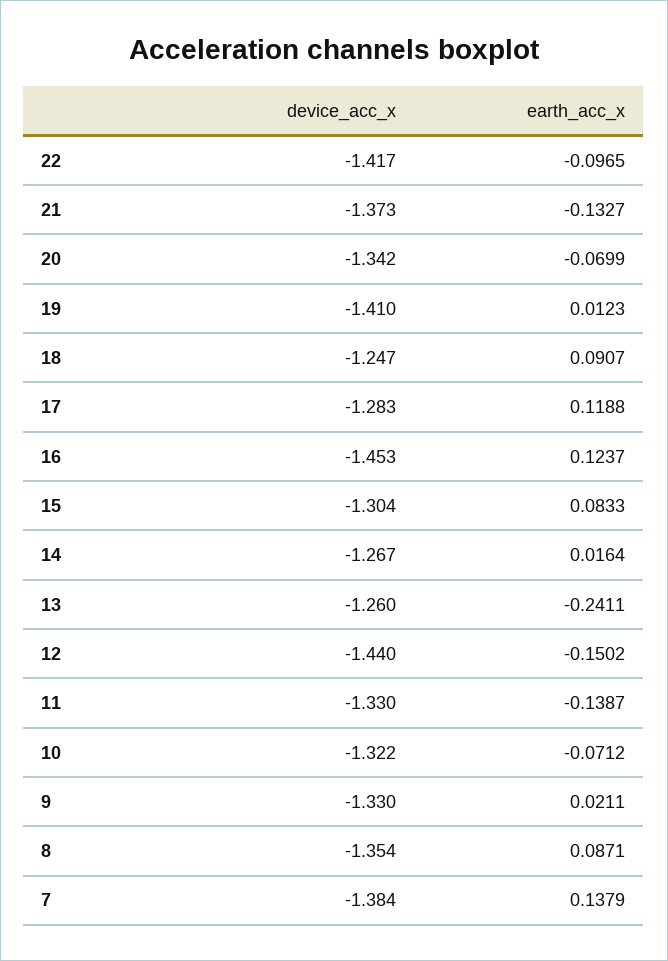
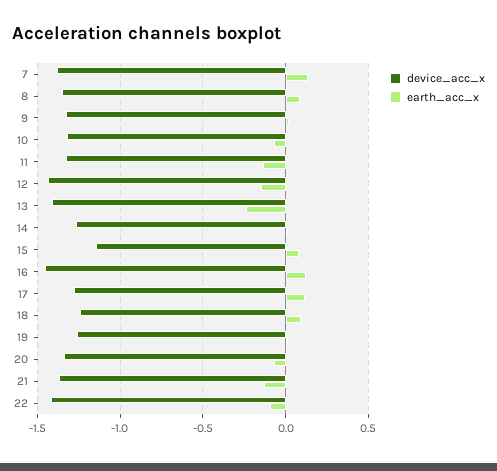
device_acc_x, 19: -1.41 -> -1.25
device_acc_x, 15: -1.304 -> -1.15
device_acc_x, 13: -1.26 -> -1.4

